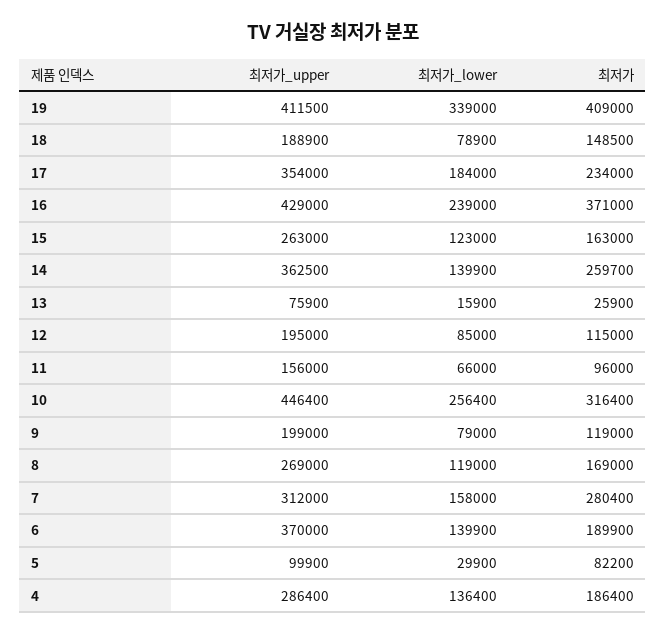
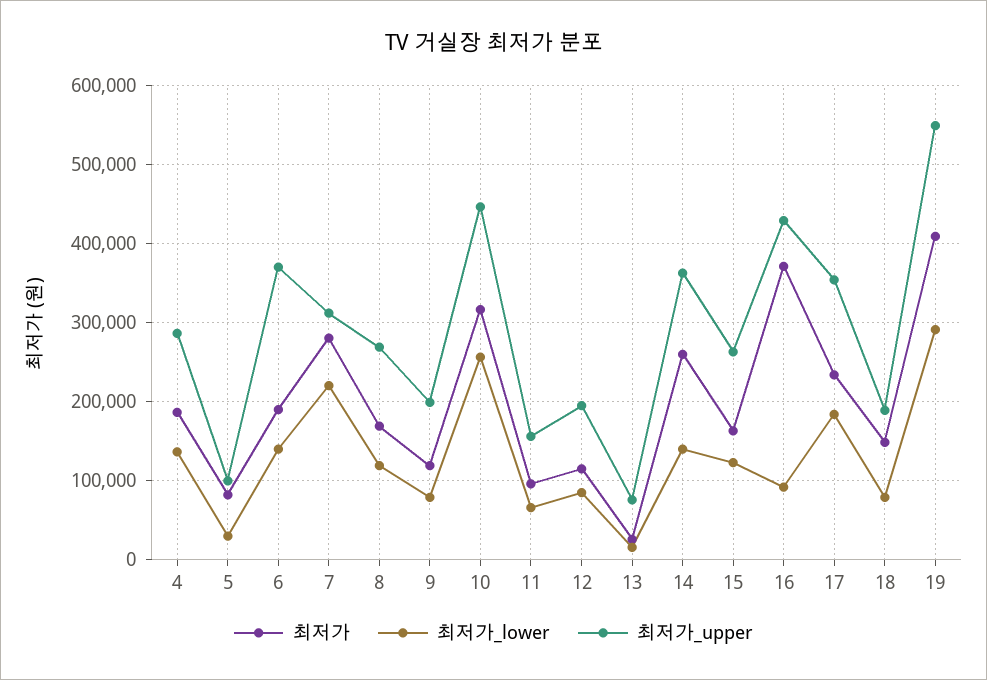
최저가_upper, 19: 411500 -> 550000
최저가_lower, 19: 339000 -> 290000
최저가_lower, 16: 239000 -> 90000
최저가_lower, 7: 158000 -> 220000

